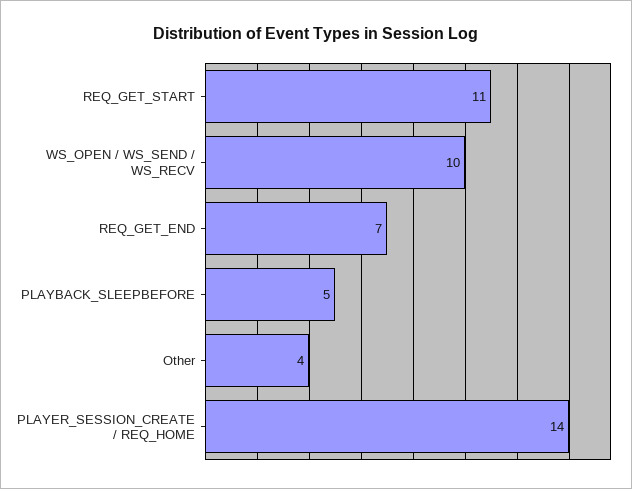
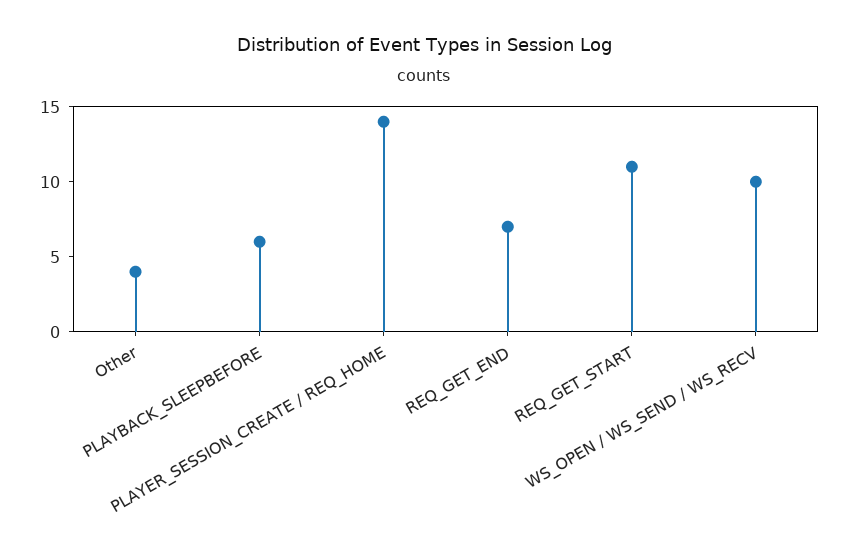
PLAYBACK_SLEEPBEFORE: 5 -> 6

